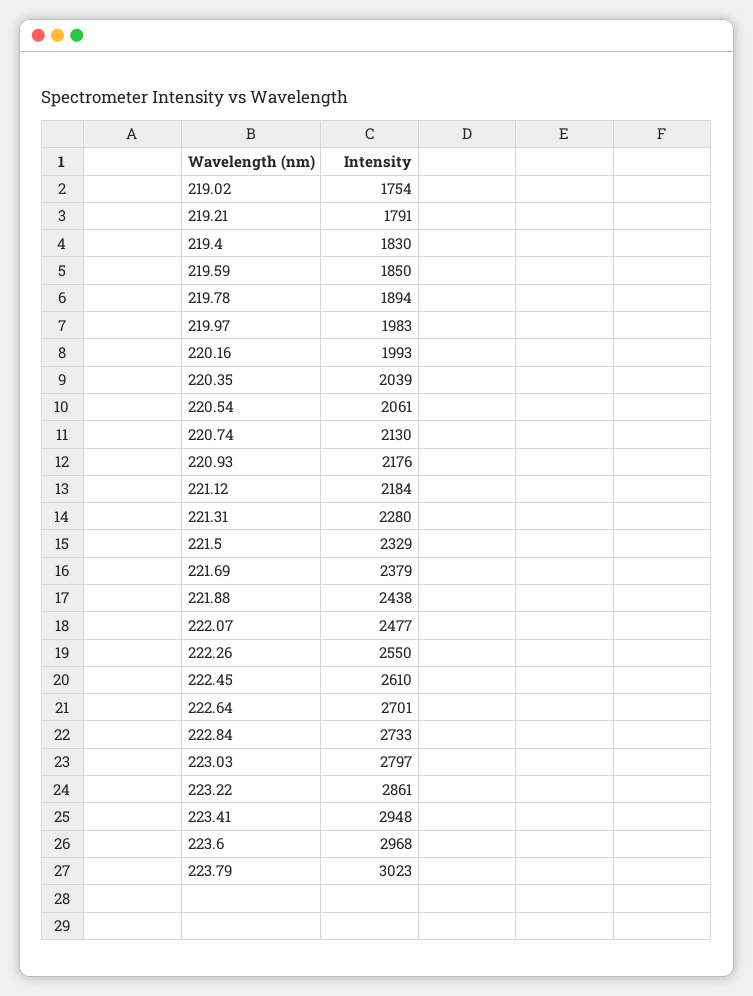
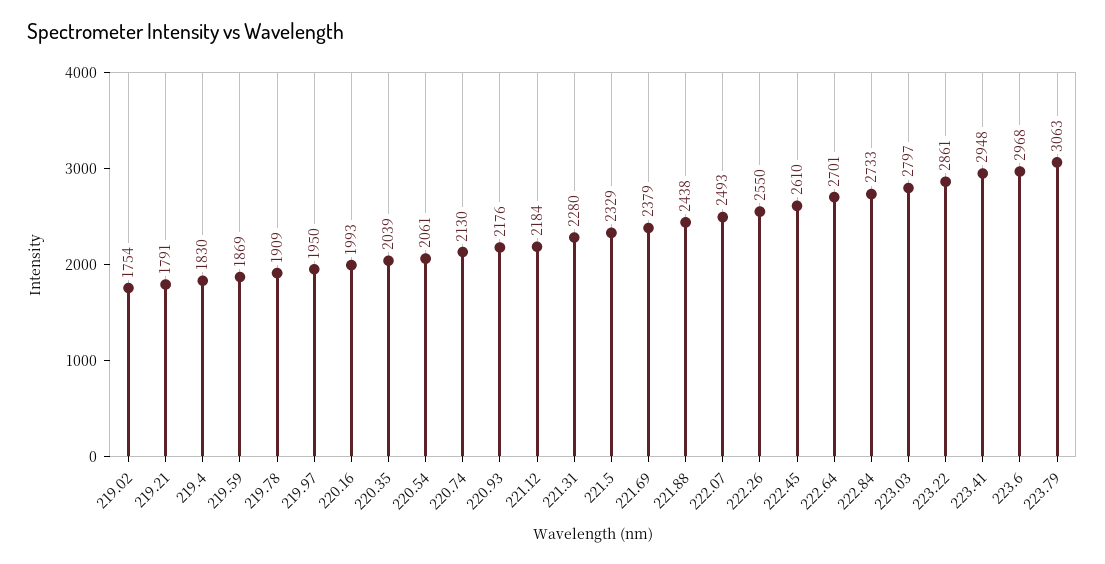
219.59: 1850 -> 1869
219.78: 1894 -> 1909
219.97: 1983 -> 1950
222.07: 2477 -> 2493
223.79: 3023 -> 3063

